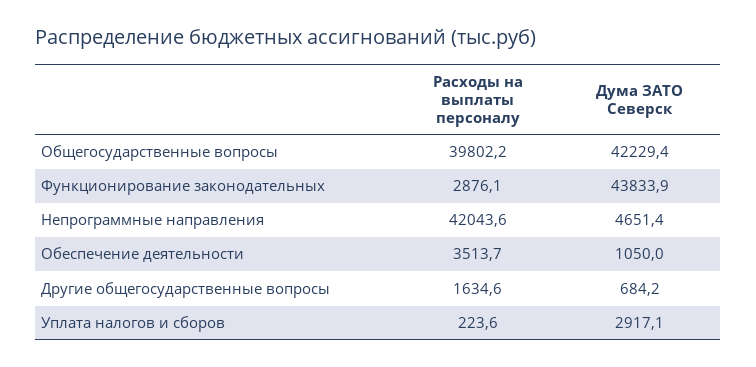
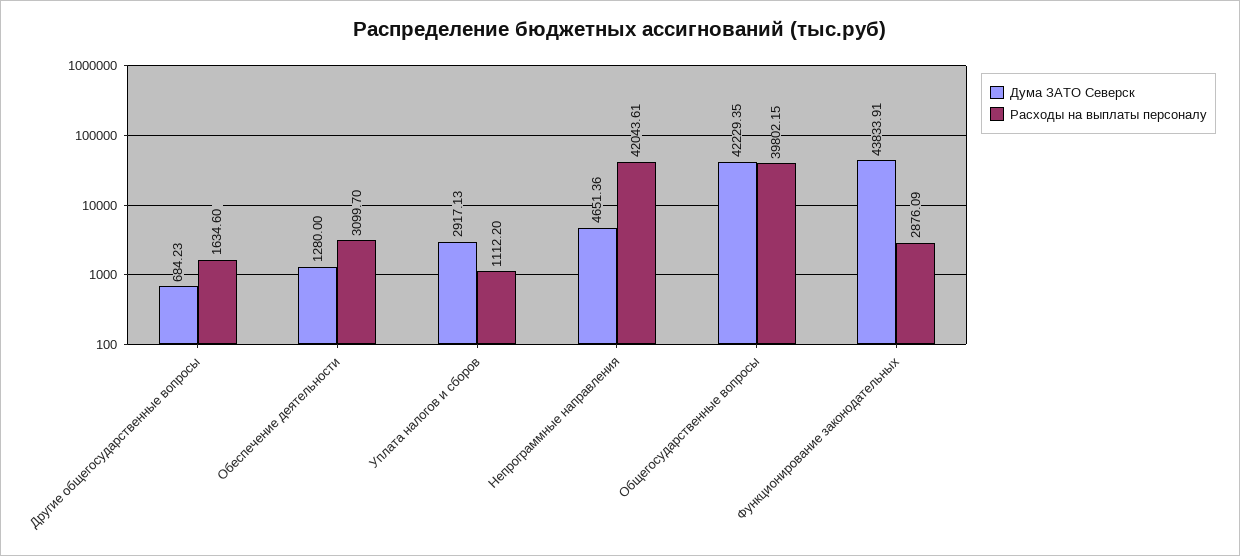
Расходы на выплаты персоналу, Обеспечение деятельности: 3513.7 -> 3099.7
Дума ЗАТО Северск, Обеспечение деятельности: 1050 -> 1280
Расходы на выплаты персоналу, Уплата налогов и сборов: 223.6 -> 1112.2

